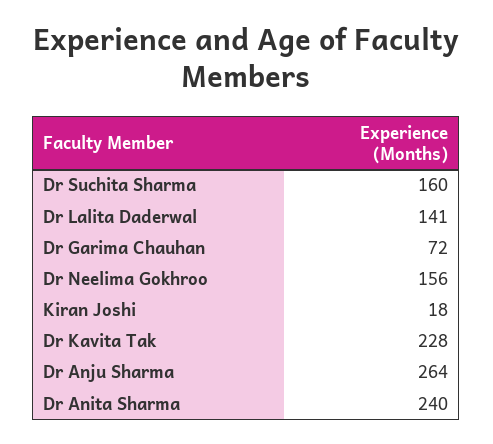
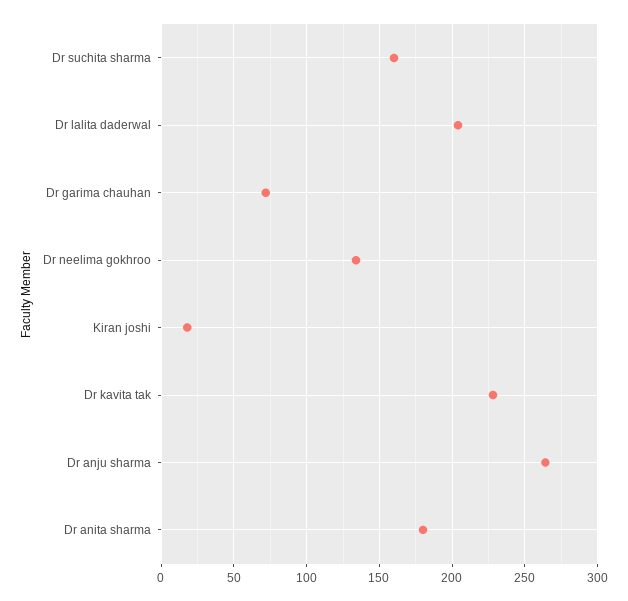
Dr Lalita Daderwal: 141 -> 205
Dr Neelima Gokhroo: 156 -> 135
Dr Anita Sharma: 240 -> 180

